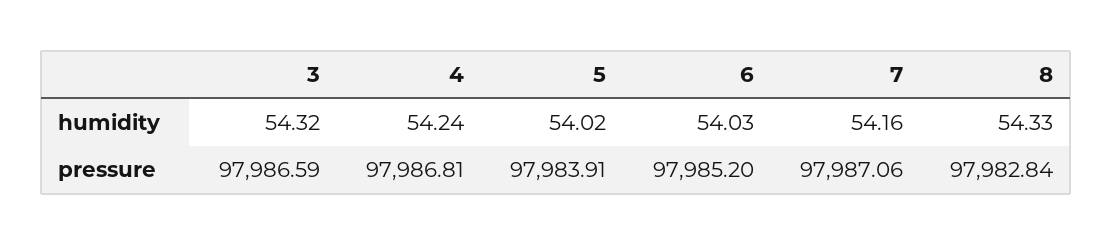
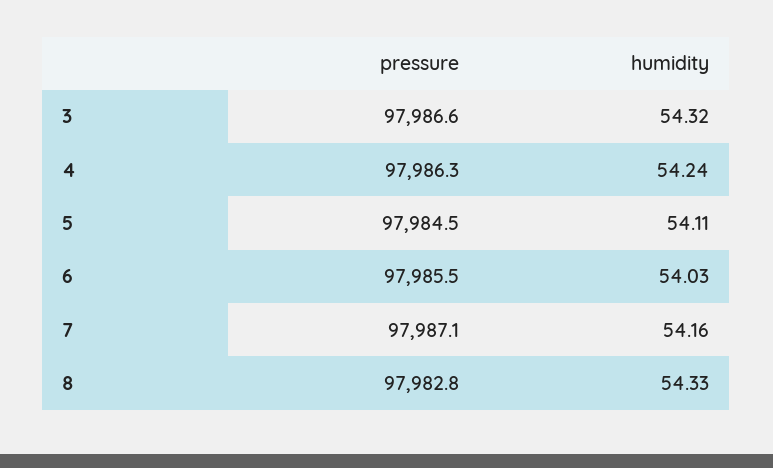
5, humidity: 54.02 -> 54.11
4, pressure: 97986.81 -> 97986.3
5, pressure: 97983.91 -> 97984.5
6, pressure: 97985.2 -> 97985.5

